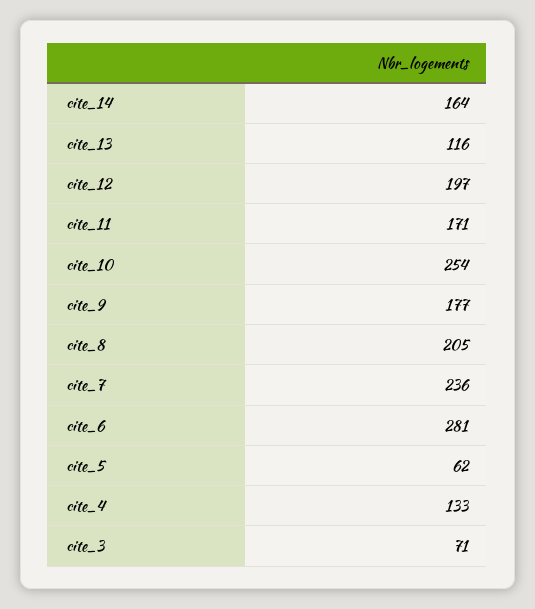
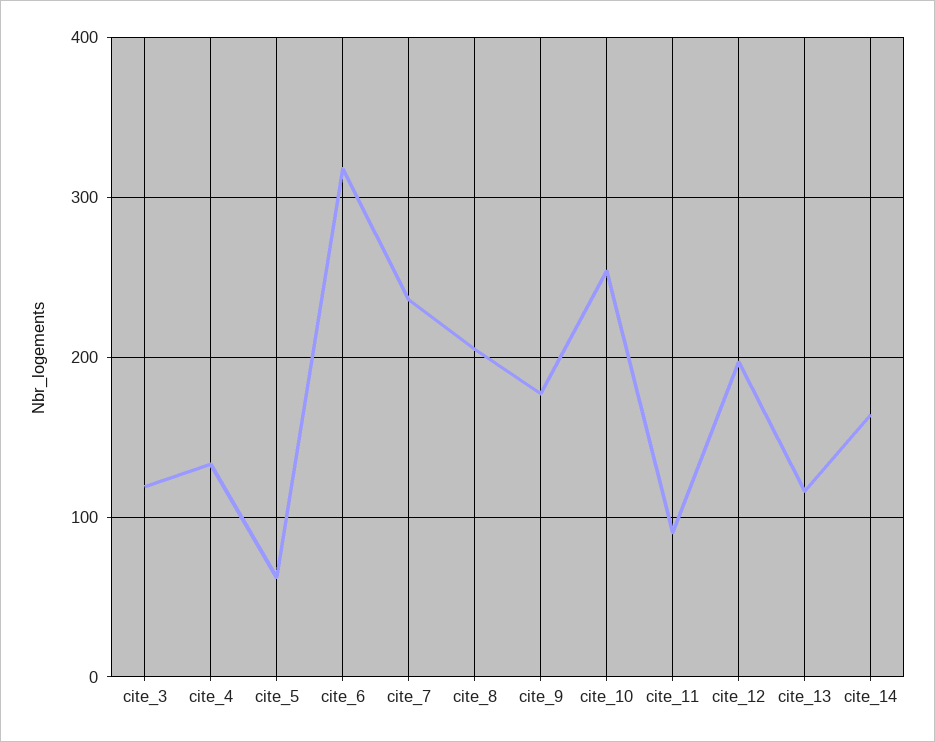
cite_11: 171 -> 90
cite_6: 281 -> 320
cite_3: 71 -> 120

